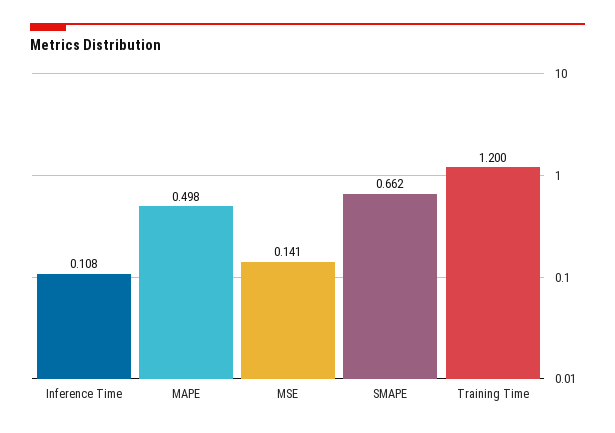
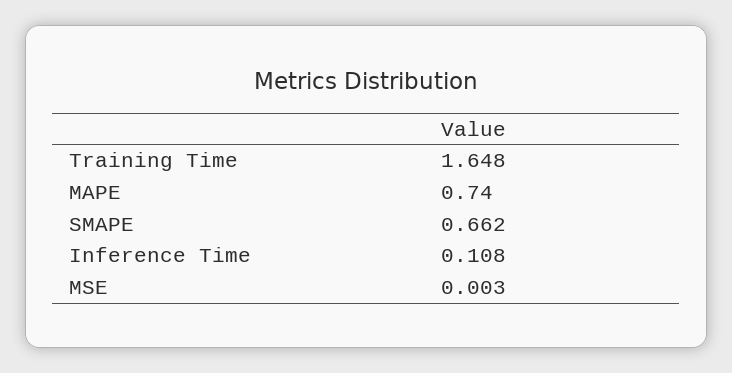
MAPE: 0.498 -> 0.74
MSE: 0.141 -> 0.003
Training Time: 1.2 -> 1.648

